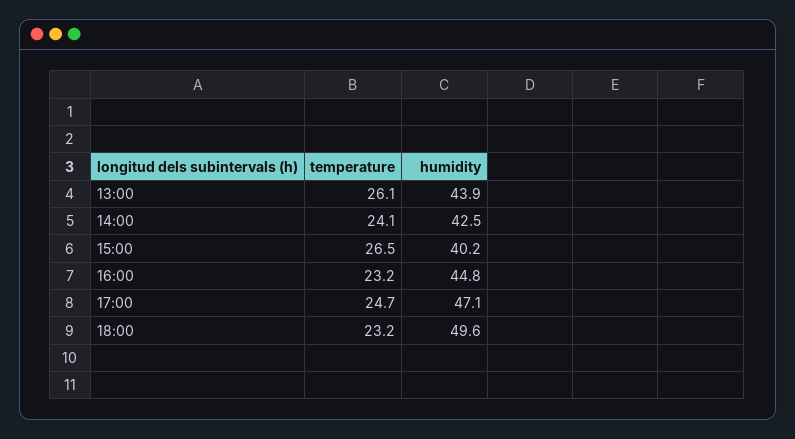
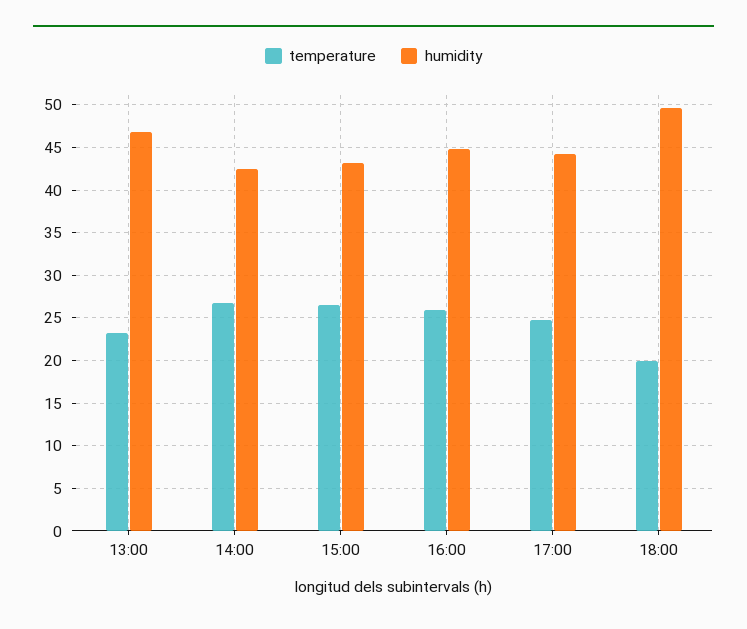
temperature, 13:00: 26.1 -> 23
humidity, 13:00: 43.9 -> 47
temperature, 14:00: 24.1 -> 27
humidity, 15:00: 40.2 -> 43
temperature, 16:00: 23.2 -> 26
humidity, 17:00: 47.1 -> 44
temperature, 18:00: 23.2 -> 20

